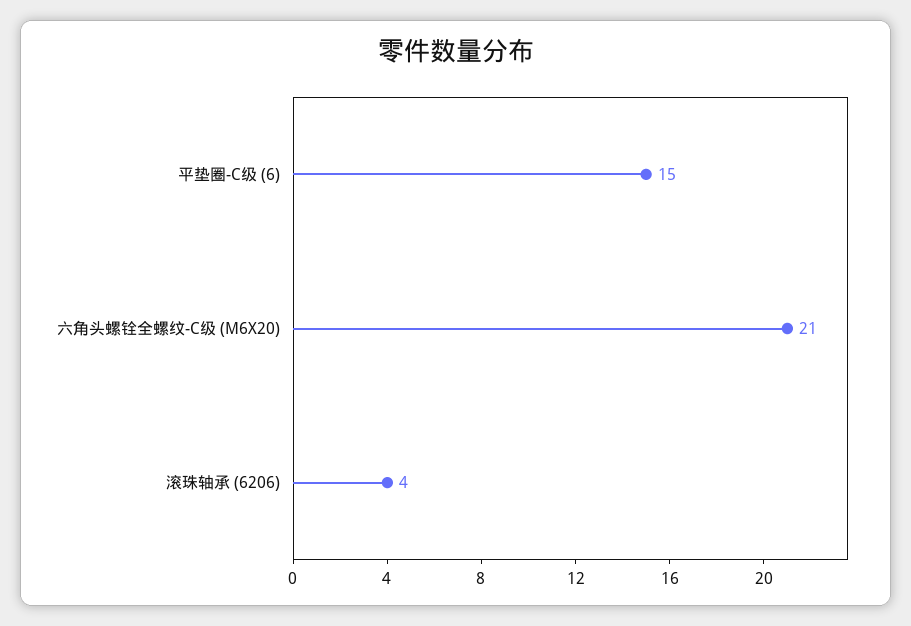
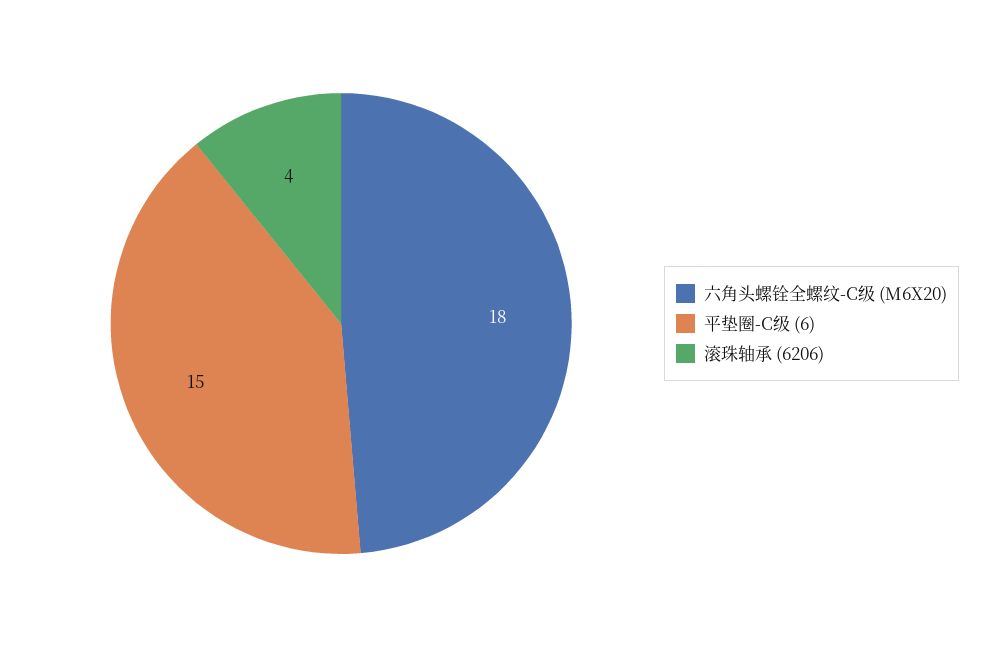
六角头螺铨全螺纹-C级 (M6X20): 21 -> 18

